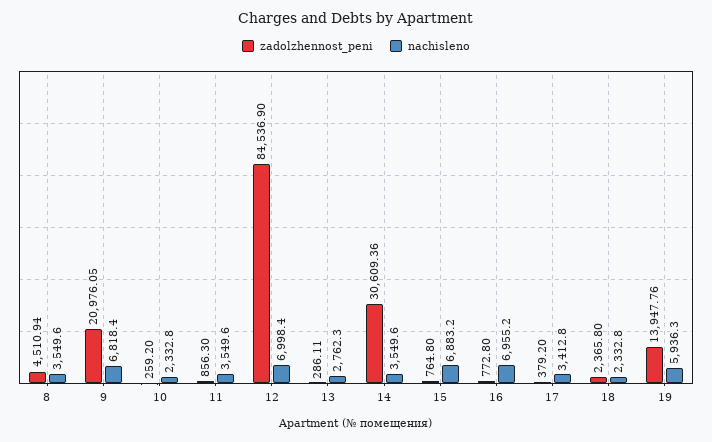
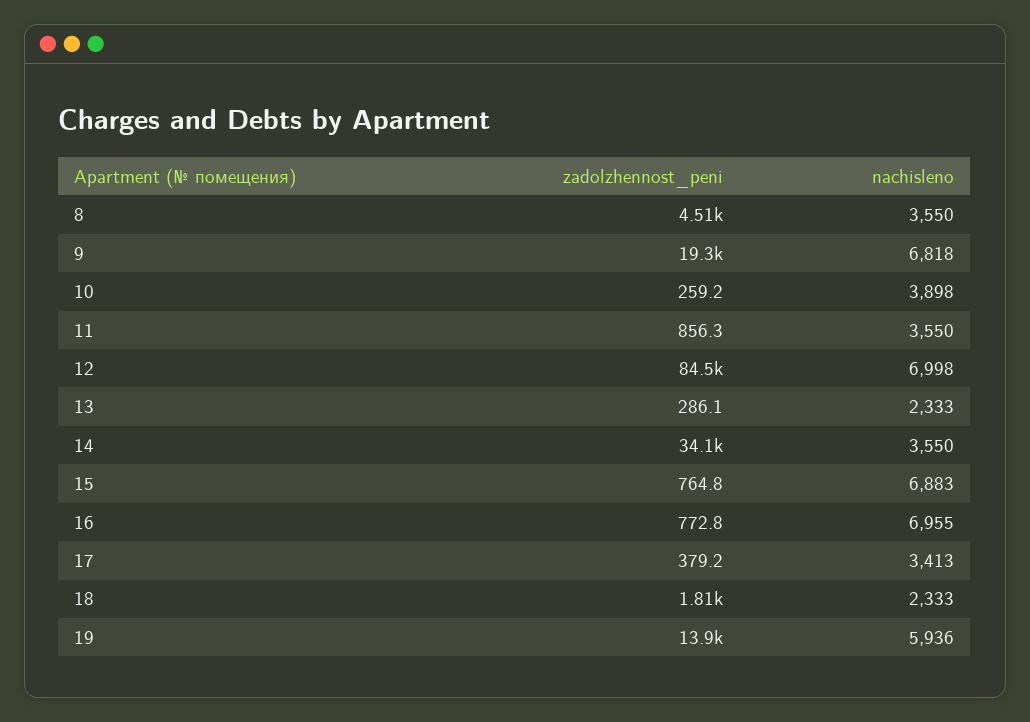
zadolzhennost_peni, 9: 20976.05 -> 19300
nachisleno, 10: 2332.8 -> 3898
nachisleno, 13: 2762.3 -> 2333
zadolzhennost_peni, 14: 30609.36 -> 34100
zadolzhennost_peni, 18: 2365.8 -> 1810

